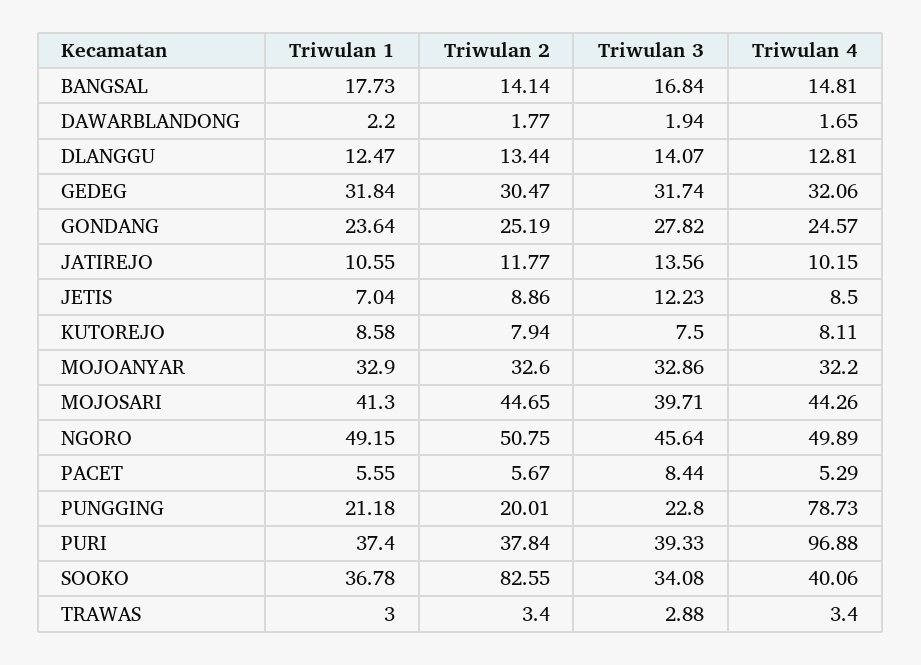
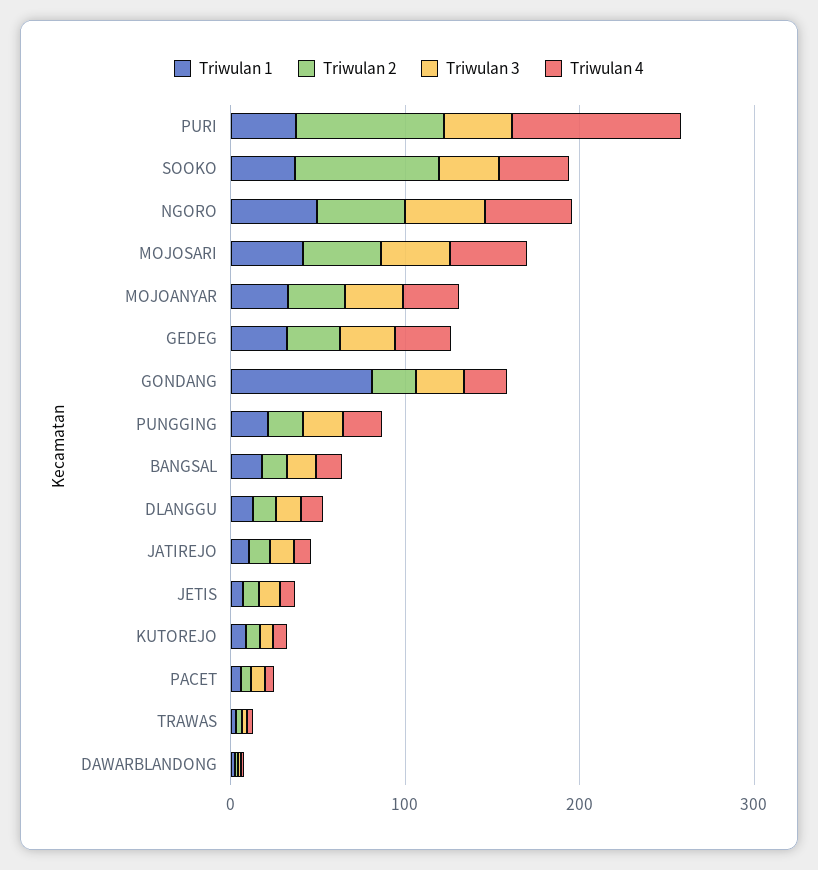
Triwulan 1, GONDANG: 23.64 -> 80
Triwulan 4, PUNGGING: 78.73 -> 20
Triwulan 2, PURI: 37.84 -> 80

